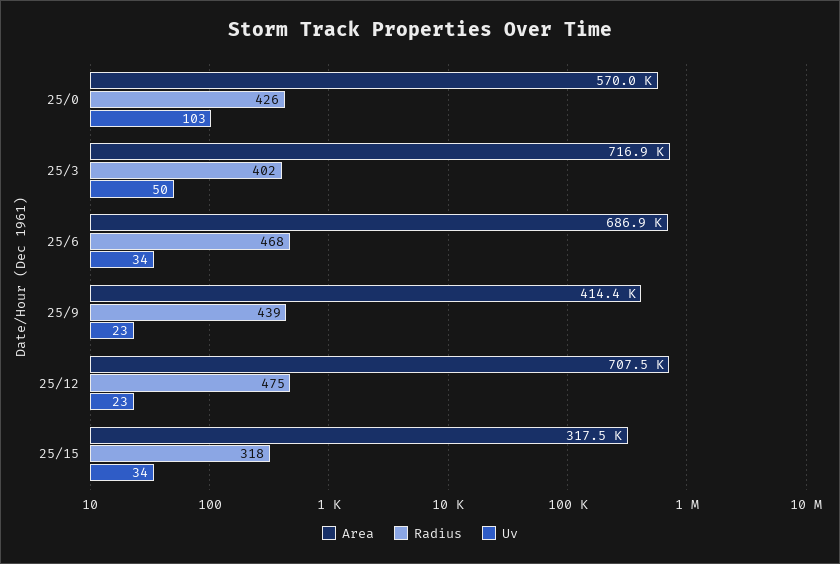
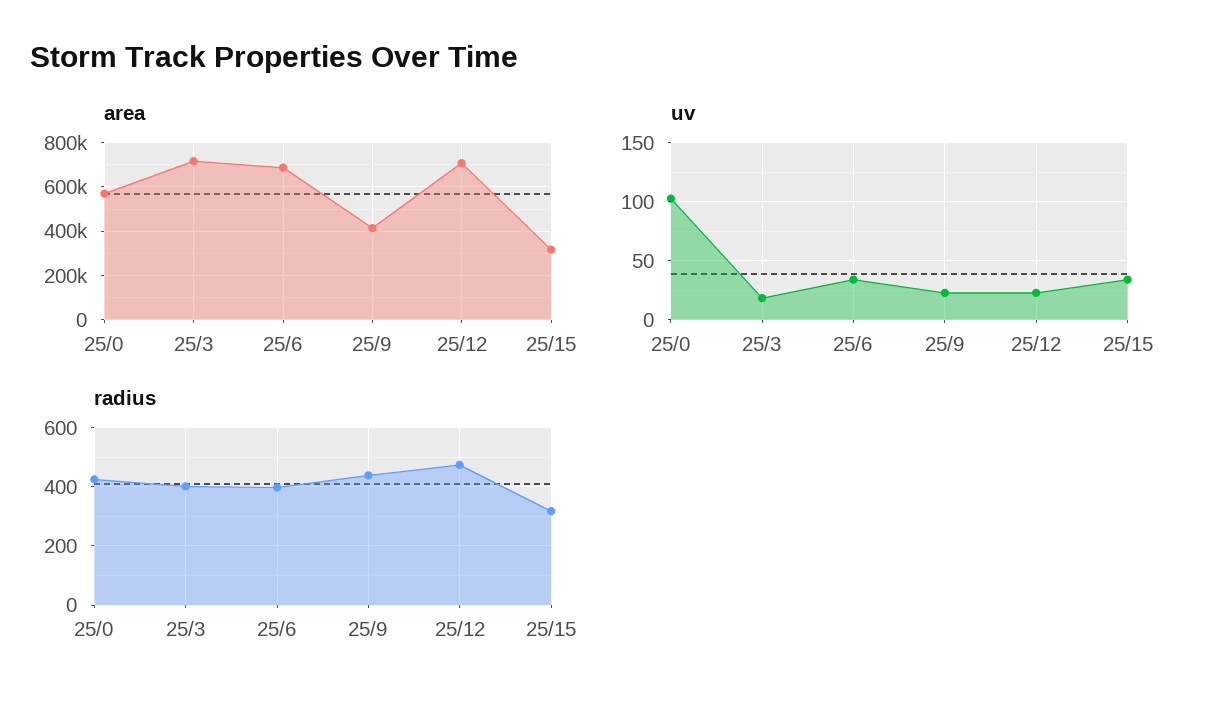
Uv, 25/3: 50 -> 20
Radius, 25/6: 468 -> 400

